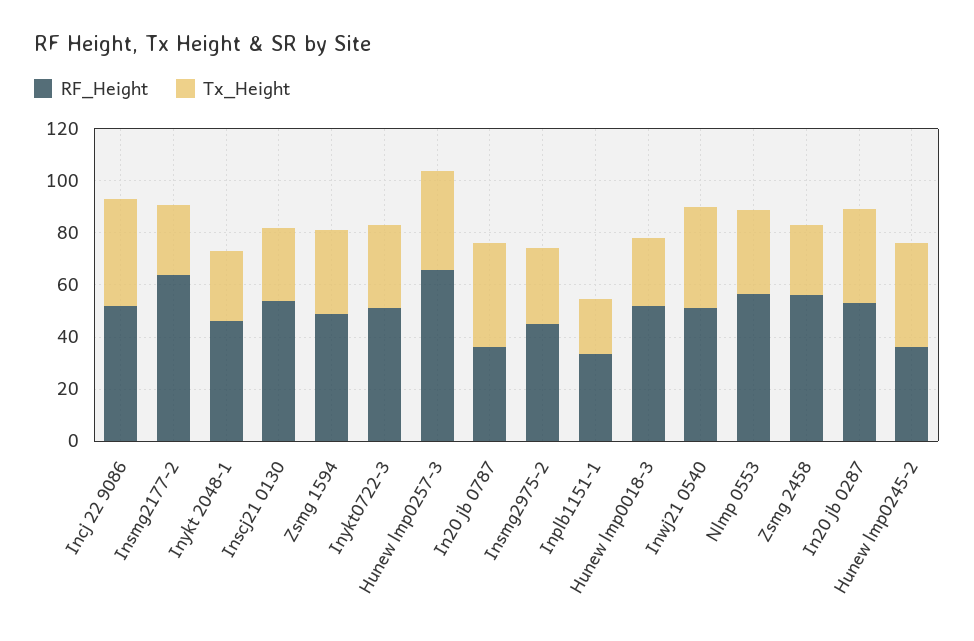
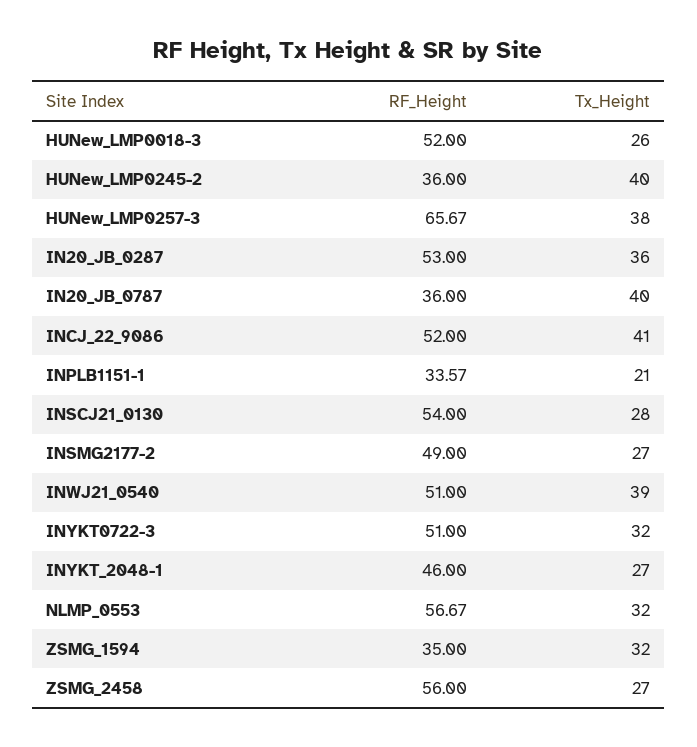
RF_Height, Insmg2177-2: 65 -> 49
RF_Height, Zsmg 1594: 50 -> 35
RF_Height, Insmg2975-2: 45 -> none
Tx_Height, Insmg2975-2: 30 -> none

